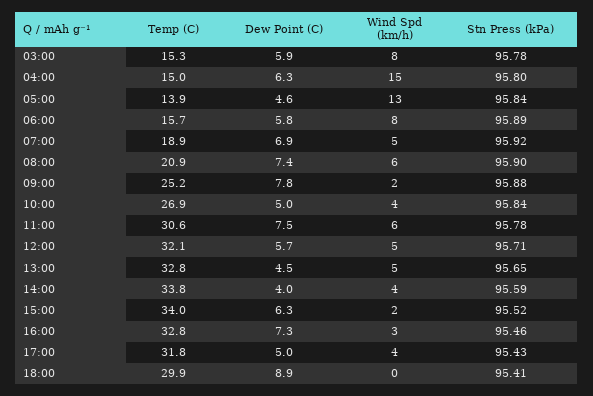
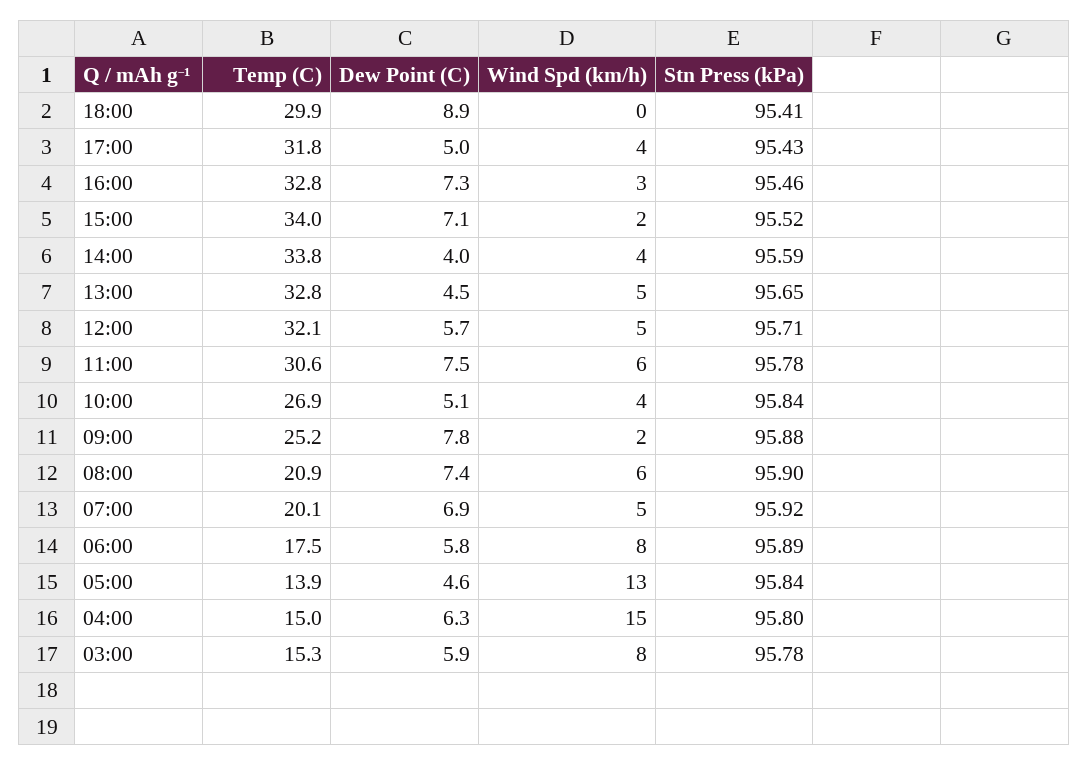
Temp (C), 06:00: 15.7 -> 17.5
Temp (C), 07:00: 18.9 -> 20.1
Dew Point (C), 10:00: 5 -> 5.1
Dew Point (C), 15:00: 6.3 -> 7.1

